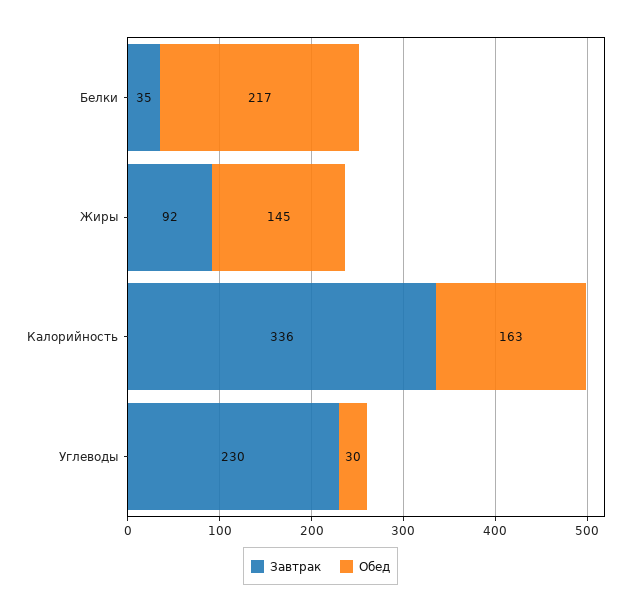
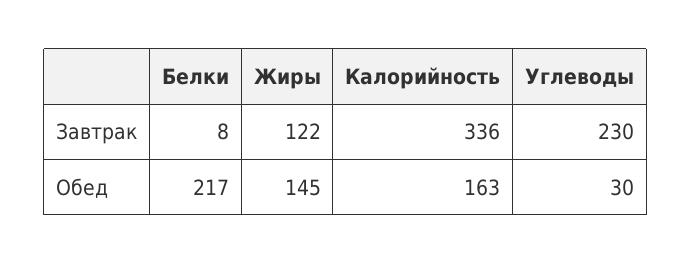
Завтрак, Белки: 35 -> 8
Завтрак, Жиры: 92 -> 122

